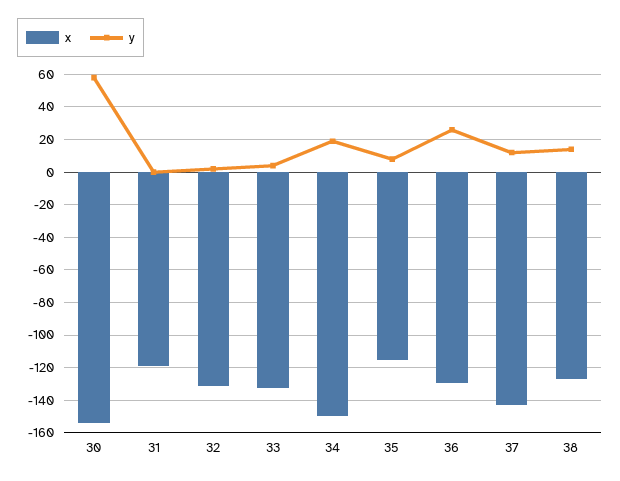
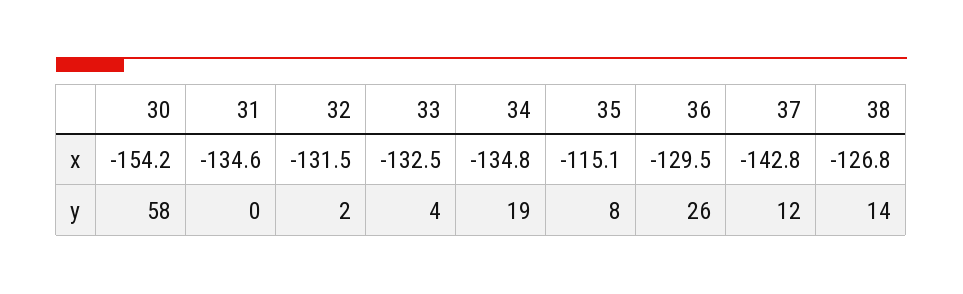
x, 31: -120 -> -134.6
x, 34: -150 -> -134.8

